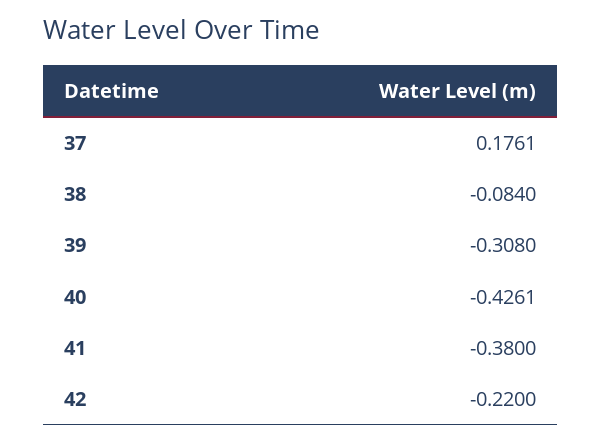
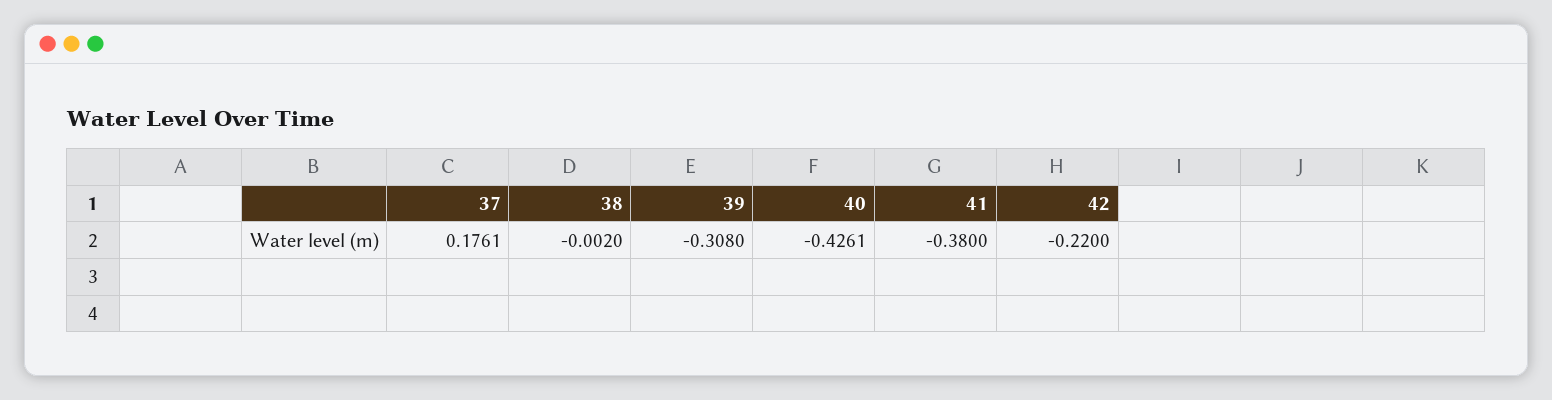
38: -0.084 -> -0.002

